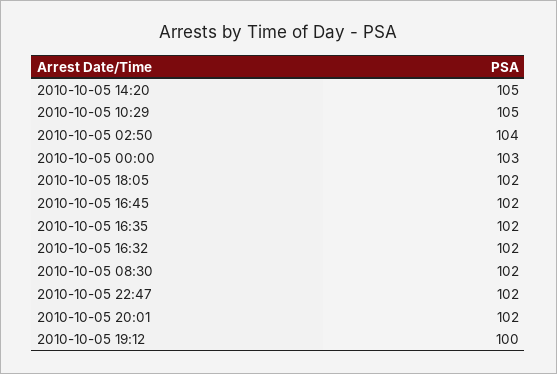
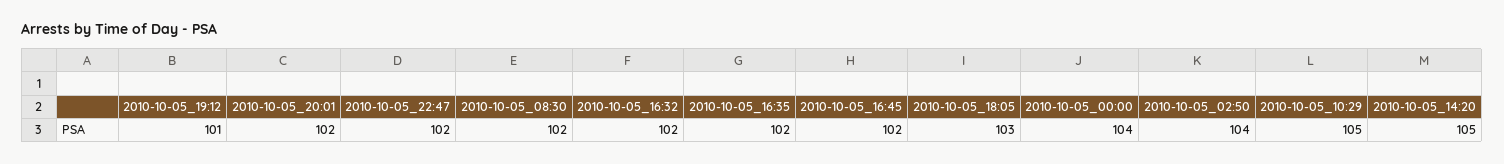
2010-10-05 00:00: 103 -> 104
2010-10-05 18:05: 102 -> 103
2010-10-05 19:12: 100 -> 101

